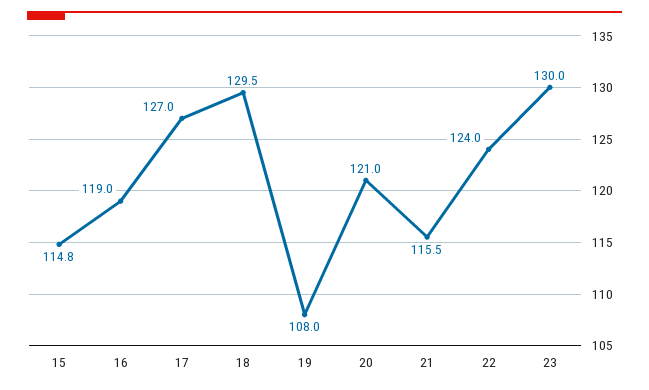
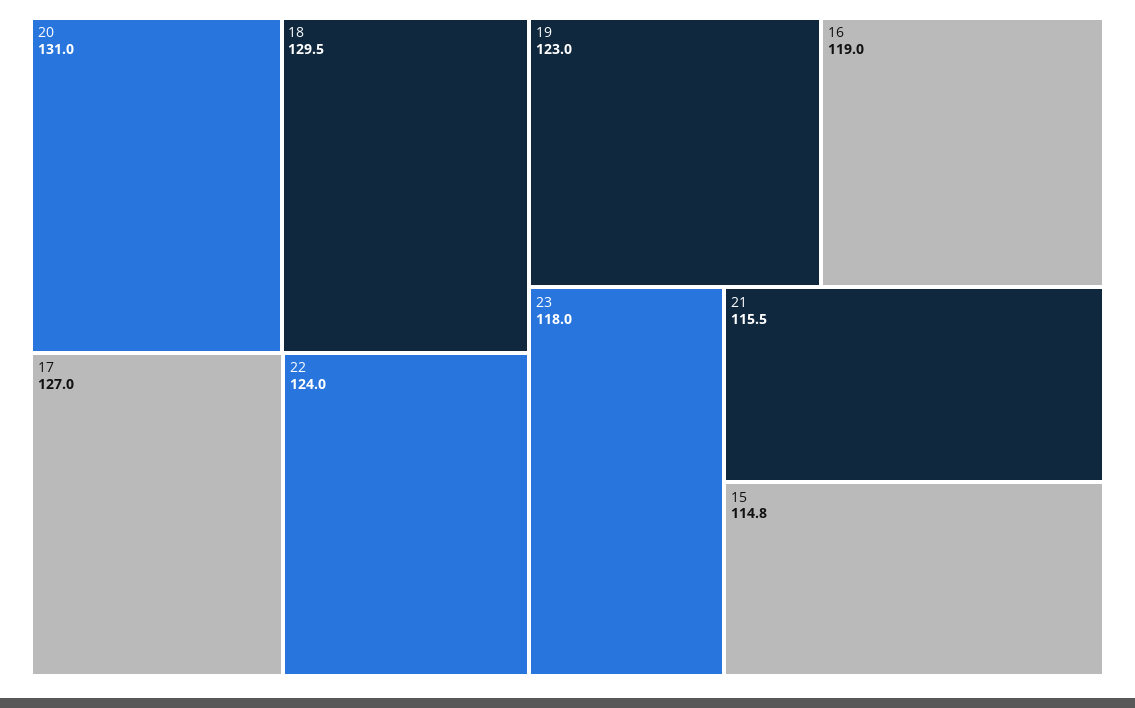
19: 108 -> 123
20: 121 -> 131
23: 130 -> 118

